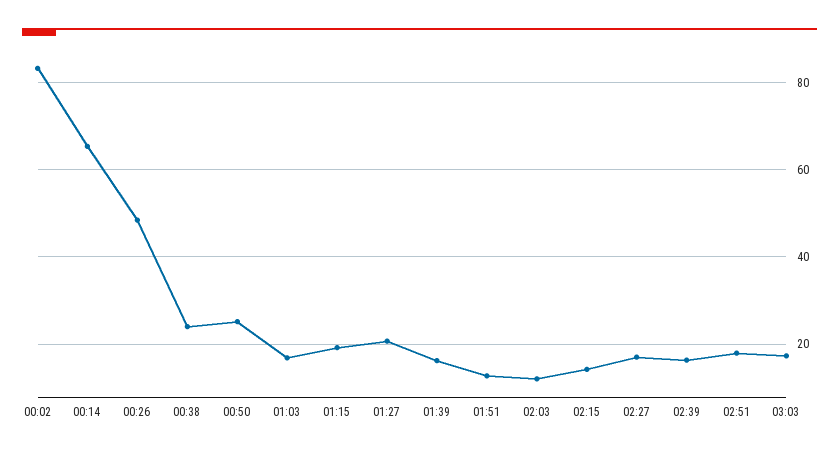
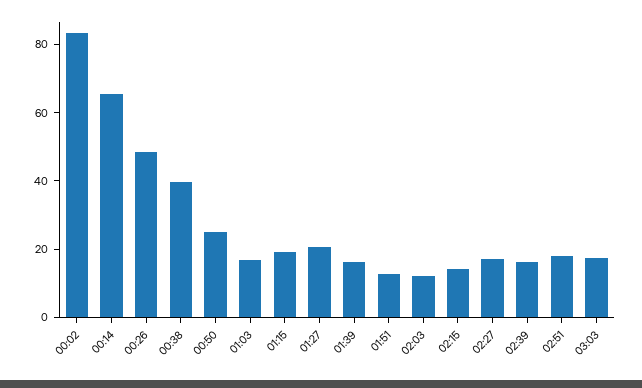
00:38: 24 -> 40

